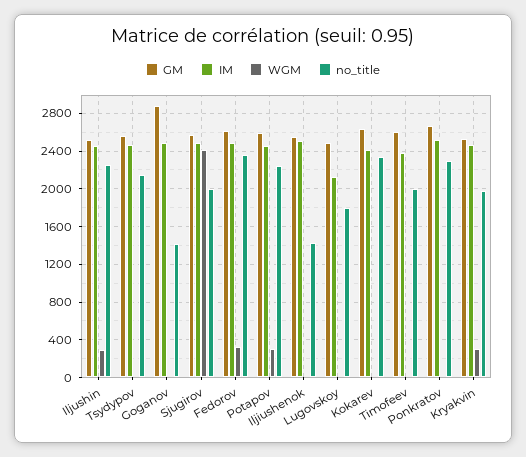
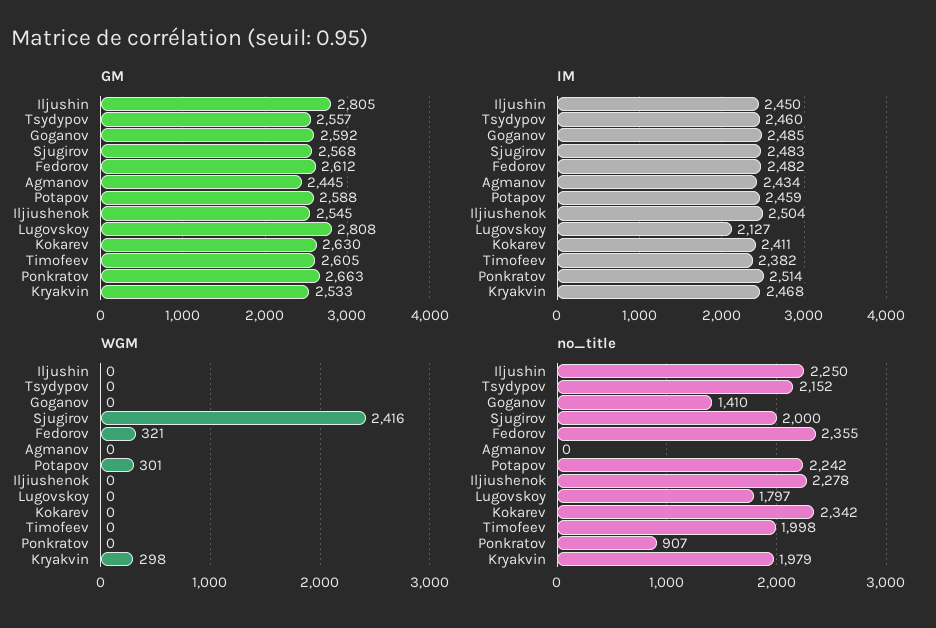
GM, Iljushin: 2500 -> 2805
WGM, Iljushin: 300 -> 0
GM, Goganov: 2900 -> 2592
no_title, Iljiushenok: 1400 -> 2278
GM, Lugovskoy: 2500 -> 2808
no_title, Ponkratov: 2300 -> 907
GM, Agmanov: none -> 2445
IM, Agmanov: none -> 2434
WGM, Agmanov: none -> 0
no_title, Agmanov: none -> 0

